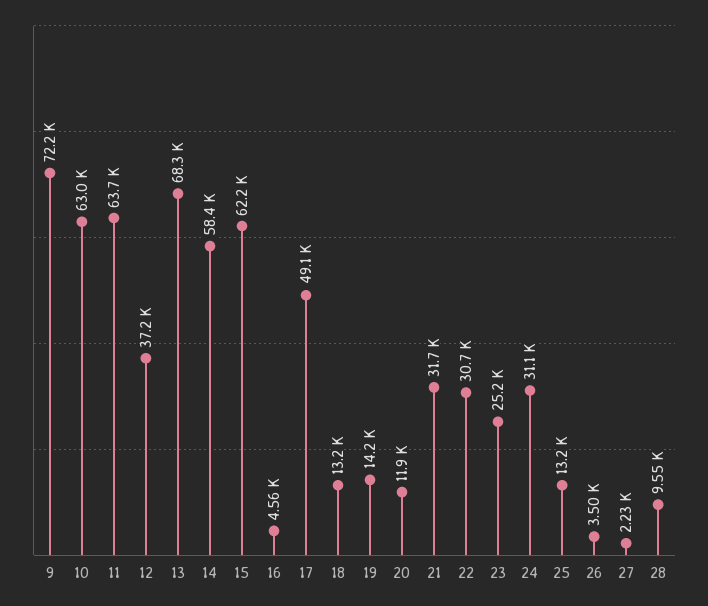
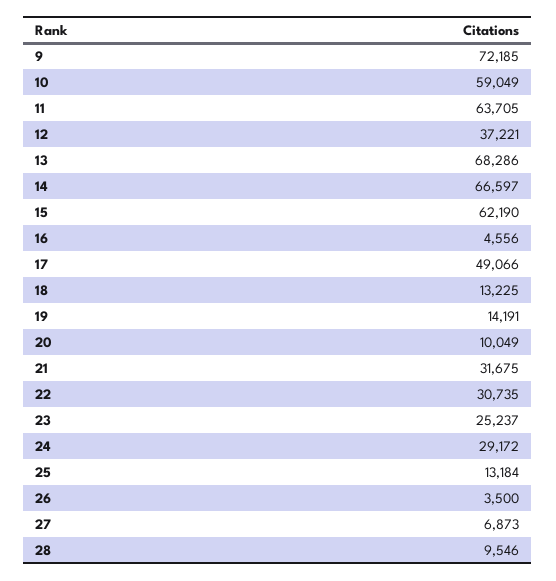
10: 63000 -> 59049
14: 58400 -> 66597
20: 11900 -> 10049
24: 31100 -> 29172
27: 2230 -> 6873

